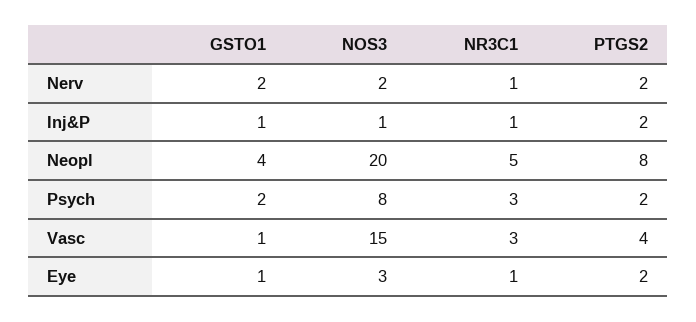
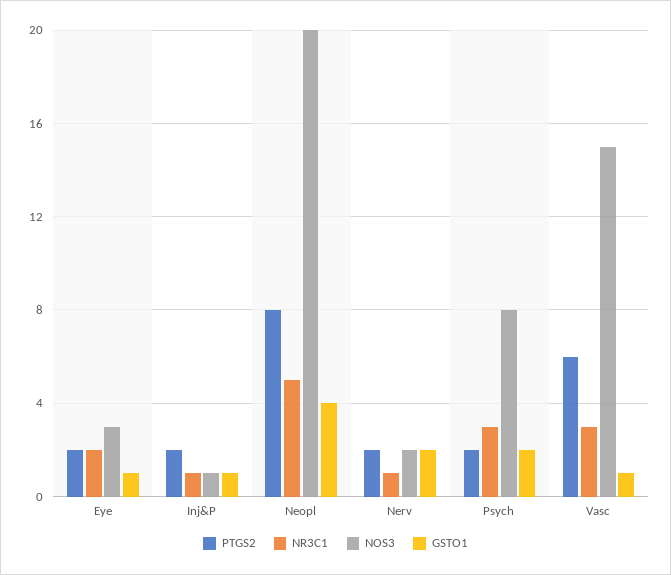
PTGS2, Vasc: 4 -> 6
NR3C1, Eye: 1 -> 2

